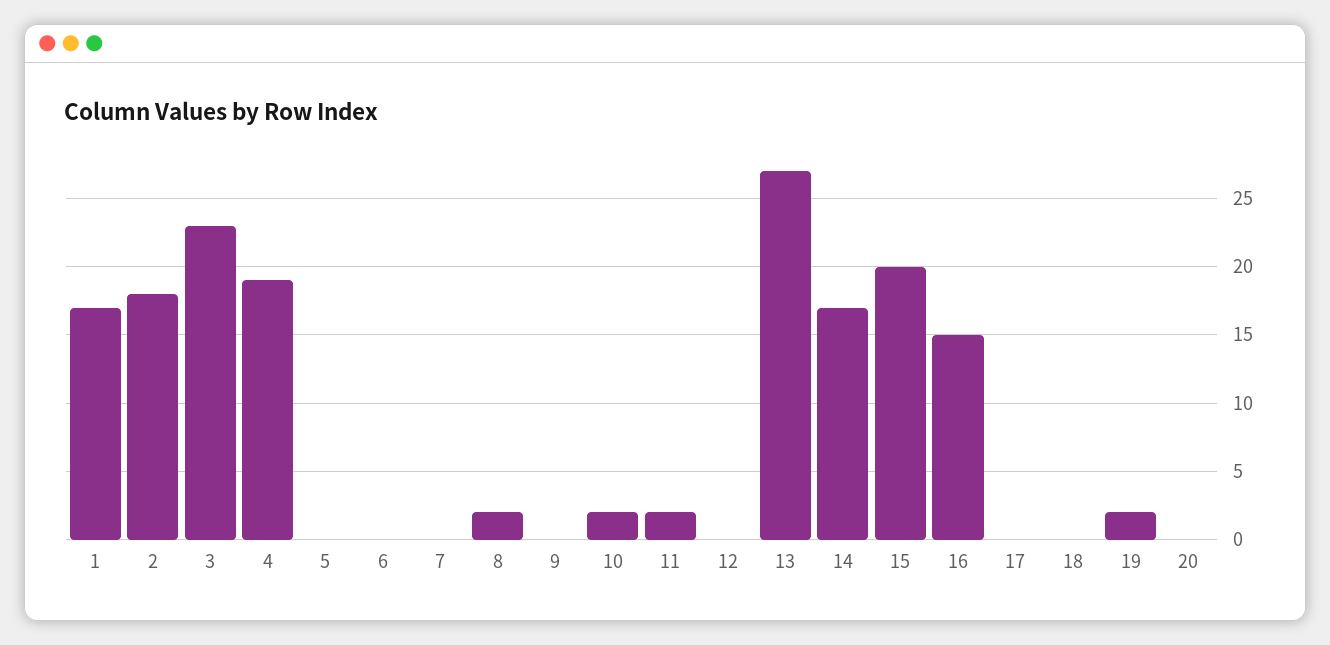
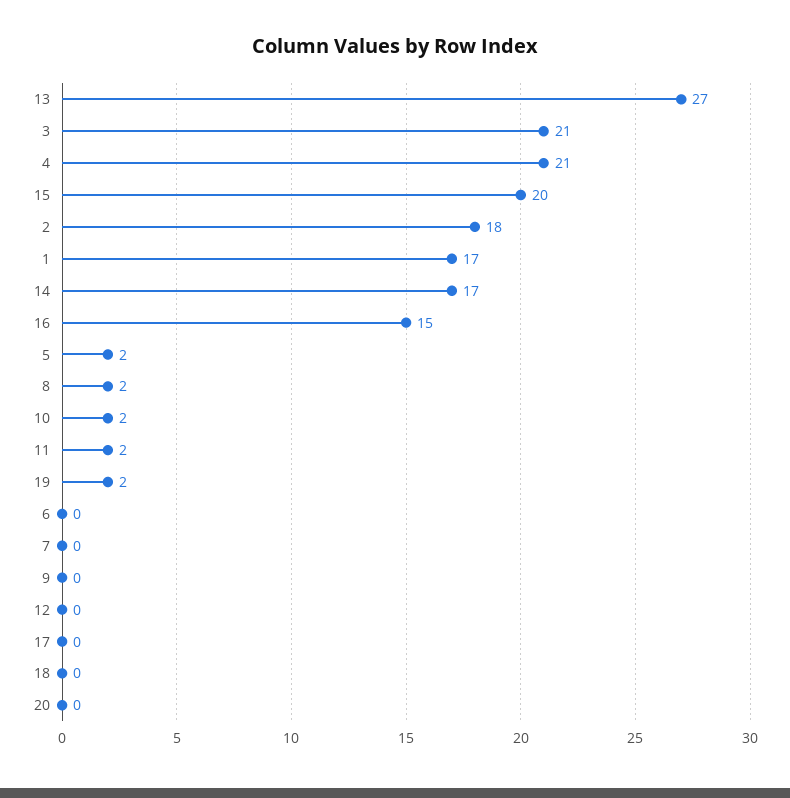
3: 23 -> 21
4: 19 -> 21
5: 0 -> 2

